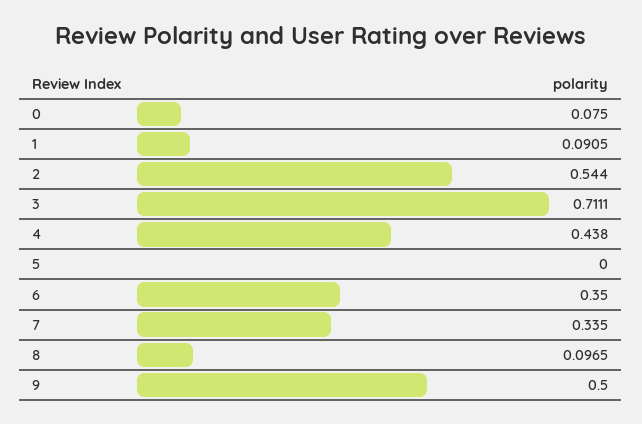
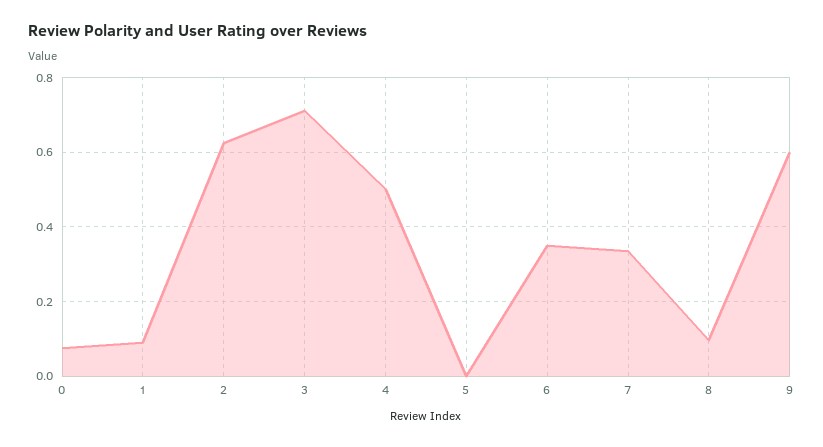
2: 0.544 -> 0.62
4: 0.438 -> 0.5
9: 0.5 -> 0.6

